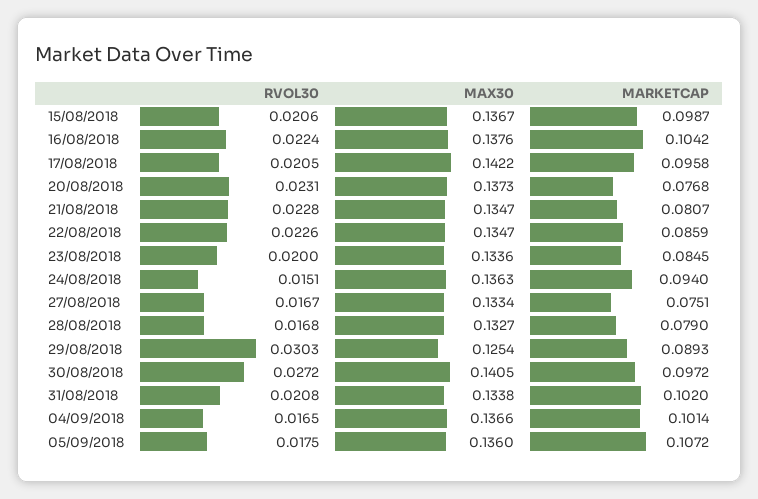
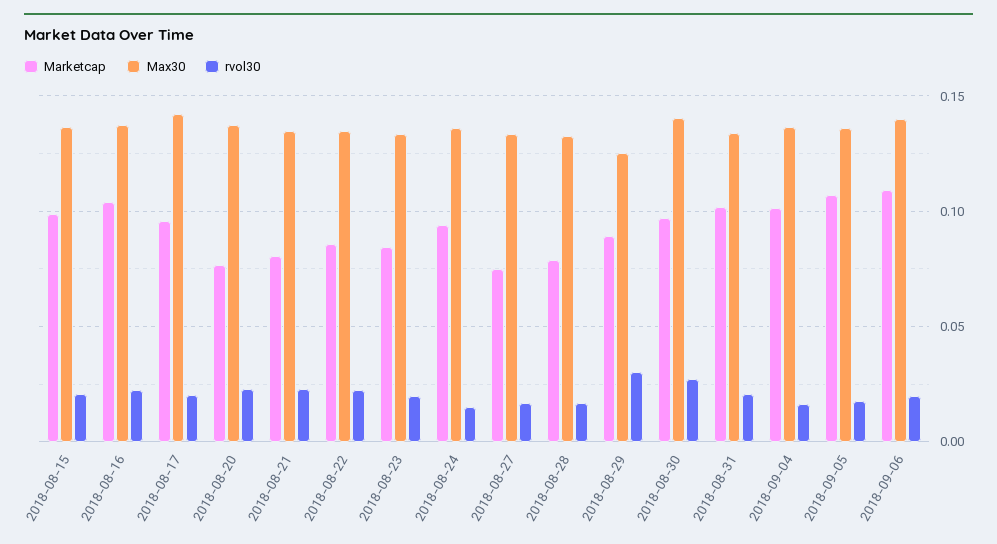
MARKETCAP, 2018-09-06: none -> 0.11
MAX30, 2018-09-06: none -> 0.14
RVOL30, 2018-09-06: none -> 0.02

